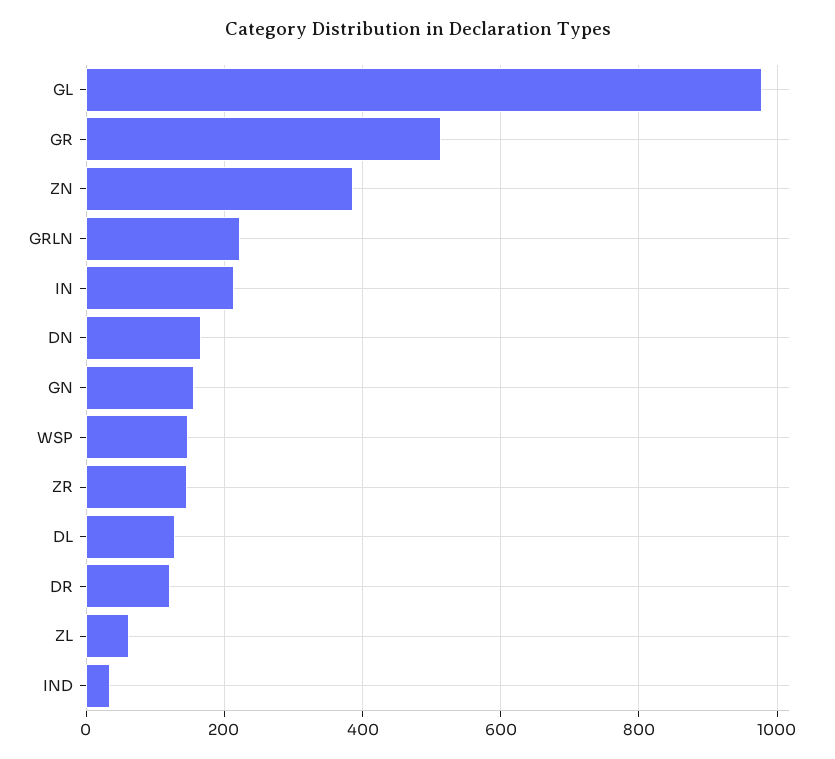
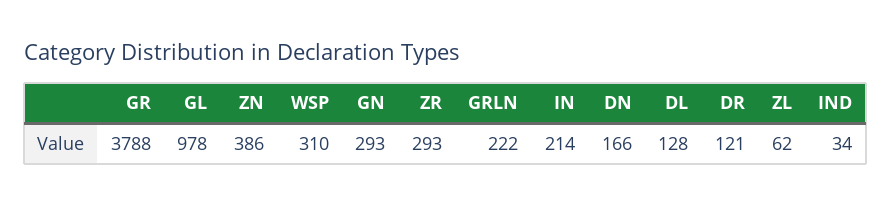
GR: 520 -> 3788
GN: 160 -> 293
WSP: 140 -> 310
ZR: 140 -> 293

